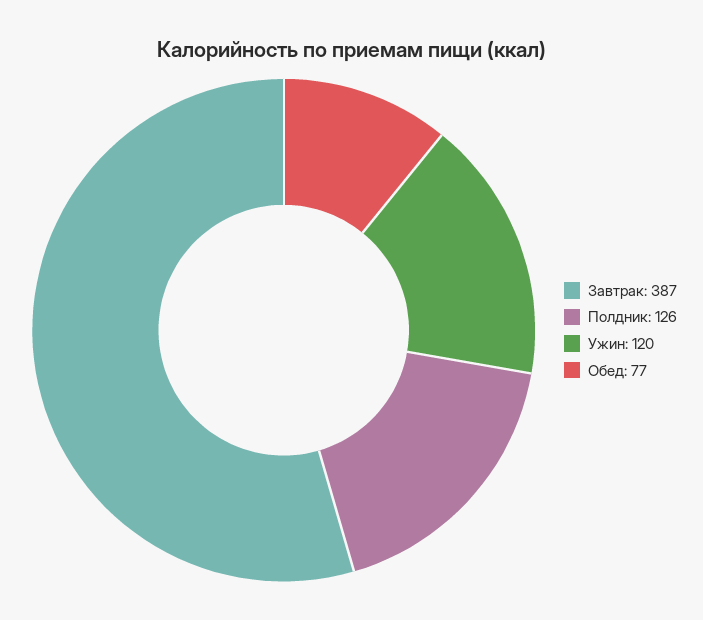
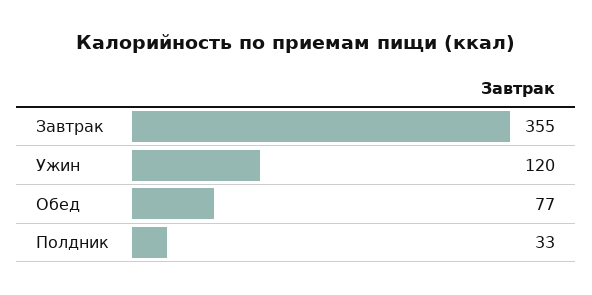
Завтрак: 387 -> 355
Полдник: 126 -> 33

